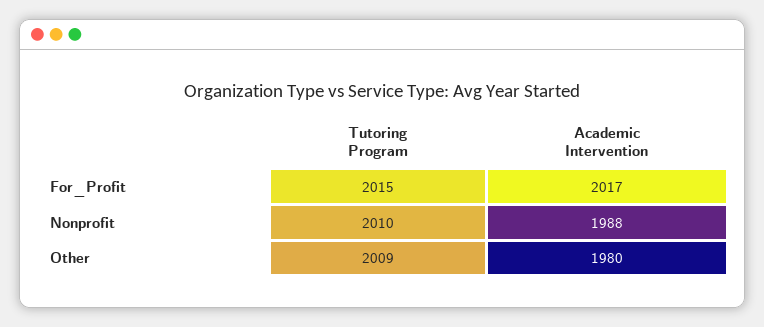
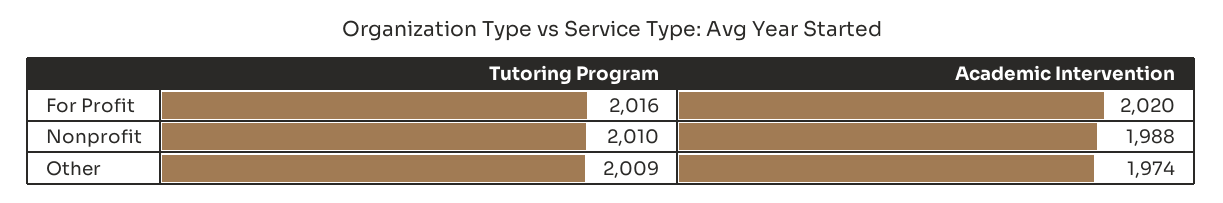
Tutoring Program, For_Profit: 2015 -> 2016
Academic Intervention, For_Profit: 2017 -> 2020
Academic Intervention, Other: 1980 -> 1974

